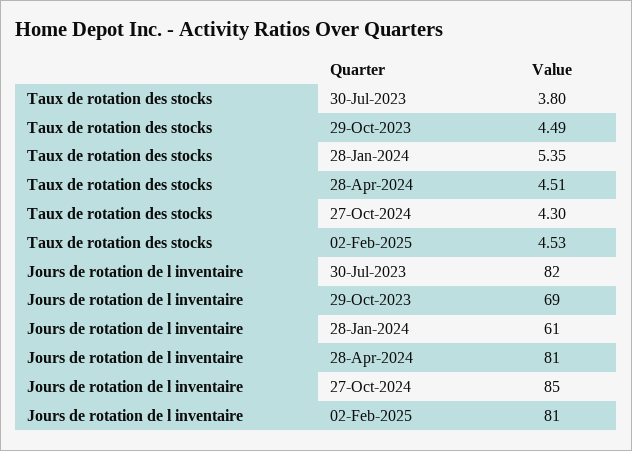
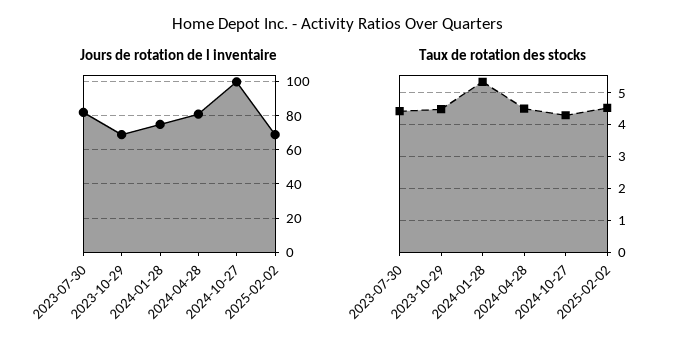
Taux de rotation des stocks, 30-Jul-2023: 3.8 -> 4.4
Jours de rotation de l inventaire, 28-Jan-2024: 61 -> 75
Jours de rotation de l inventaire, 27-Oct-2024: 85 -> 100
Jours de rotation de l inventaire, 02-Feb-2025: 81 -> 70

